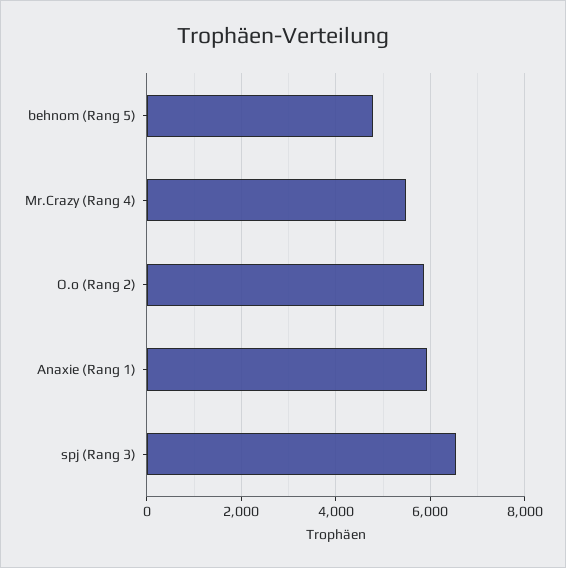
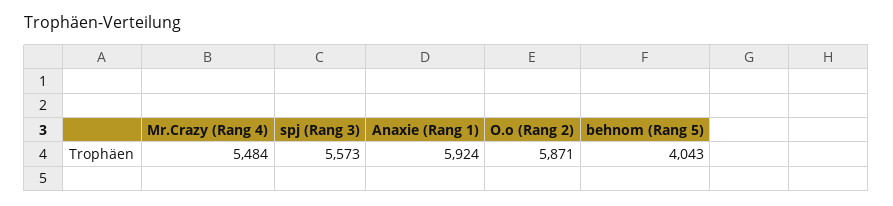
behnom (Rang 5): 4800 -> 4043
spj (Rang 3): 6600 -> 5573

